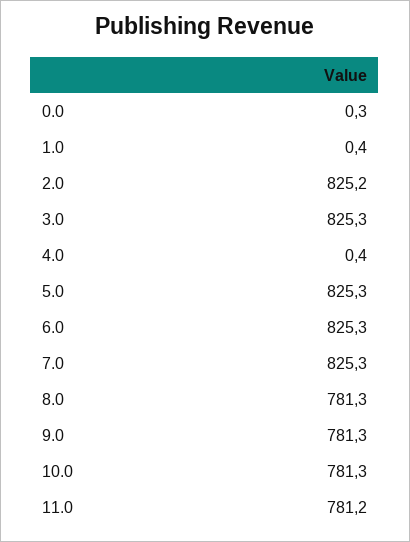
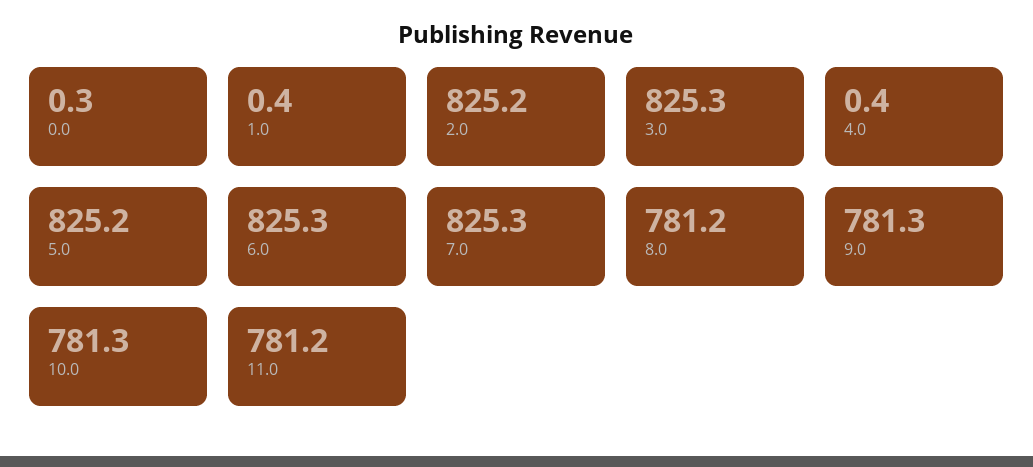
5.0: 825.3 -> 825.2
8.0: 781.3 -> 781.2

